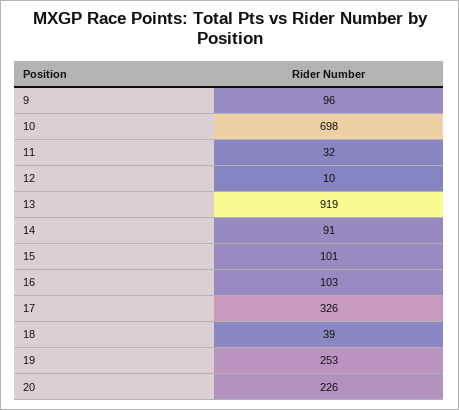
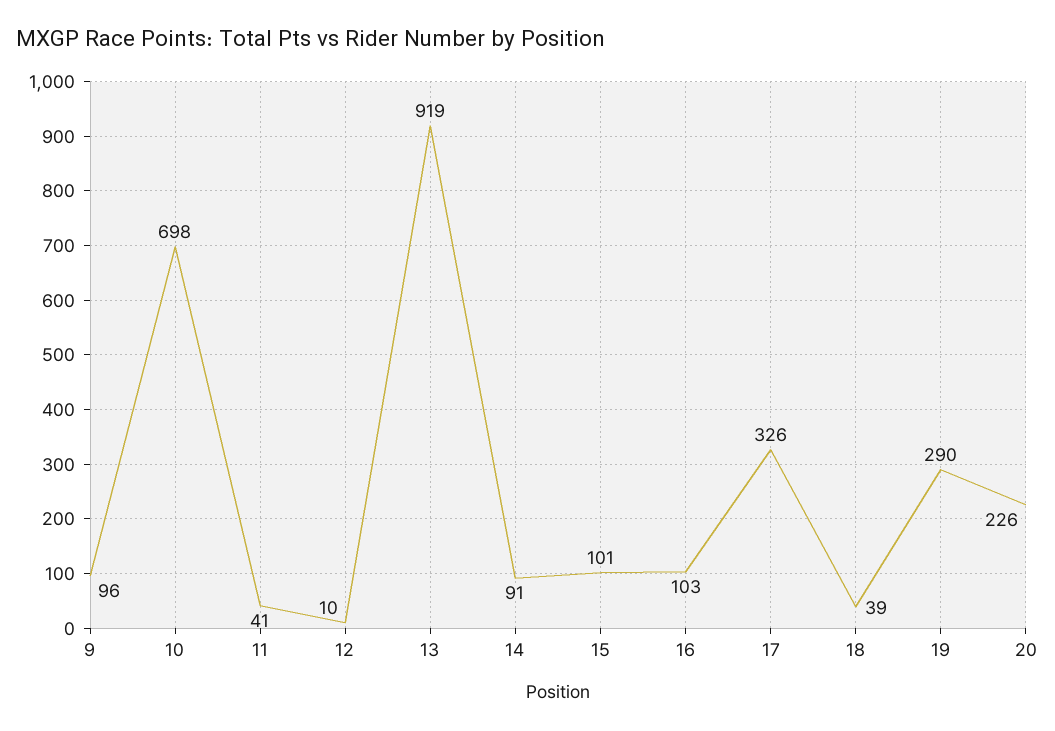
11: 32 -> 41
19: 253 -> 290

